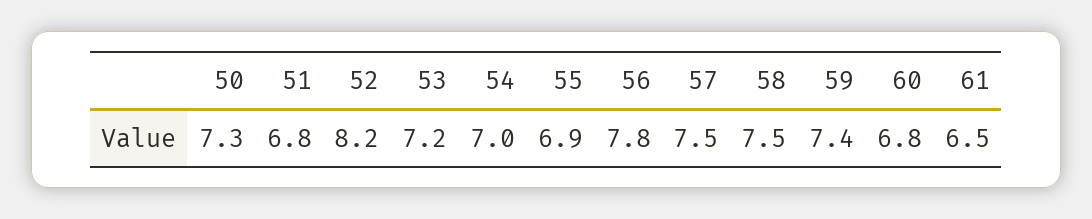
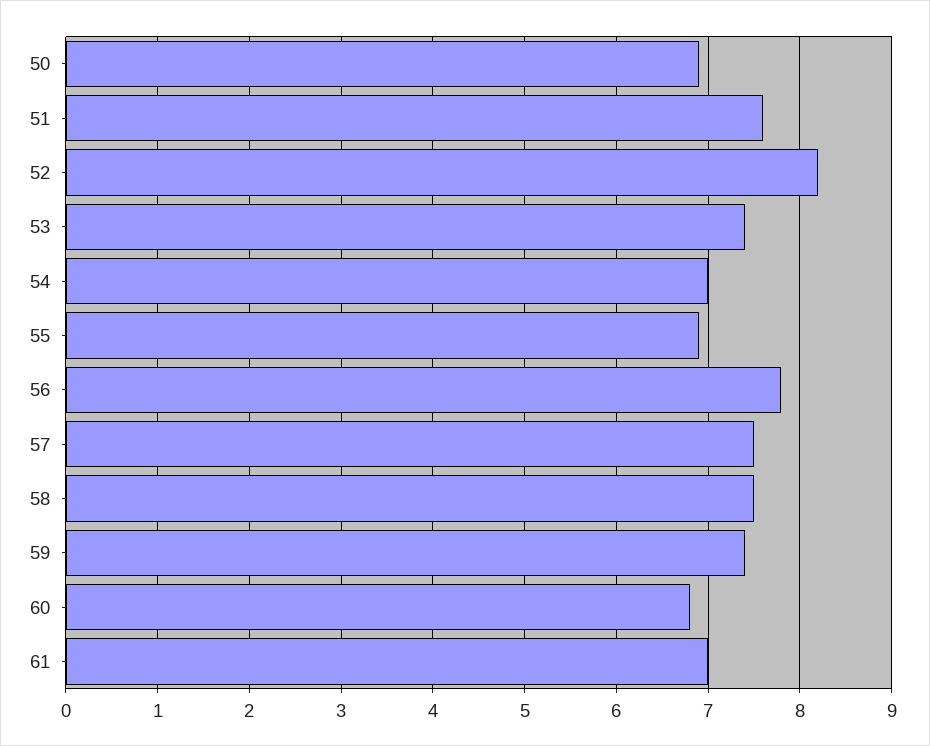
50: 7.3 -> 6.9
51: 6.8 -> 7.6
53: 7.2 -> 7.4
61: 6.5 -> 7

